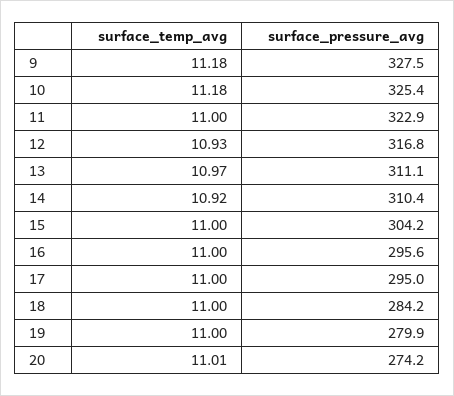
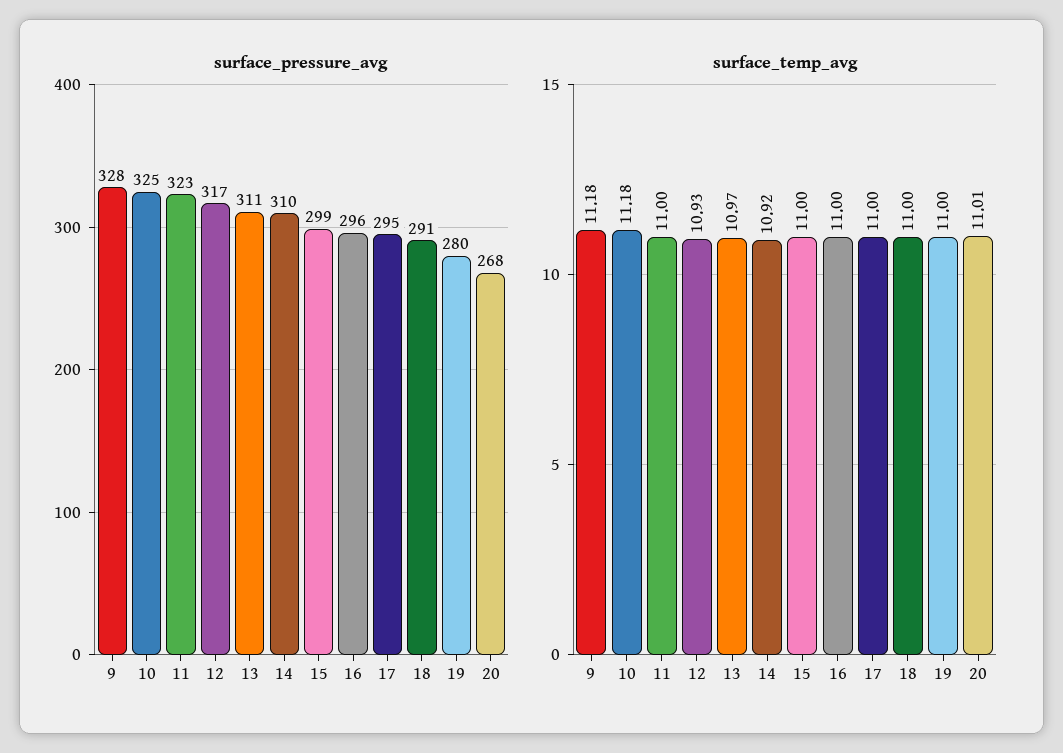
surface_pressure_avg, 15: 304.2 -> 299
surface_pressure_avg, 18: 284.2 -> 291
surface_pressure_avg, 20: 274.2 -> 268

